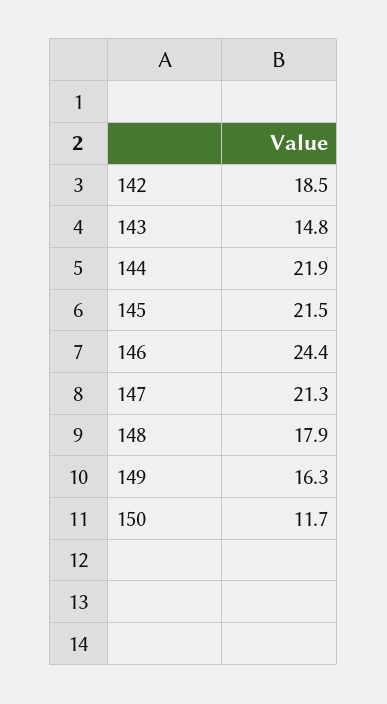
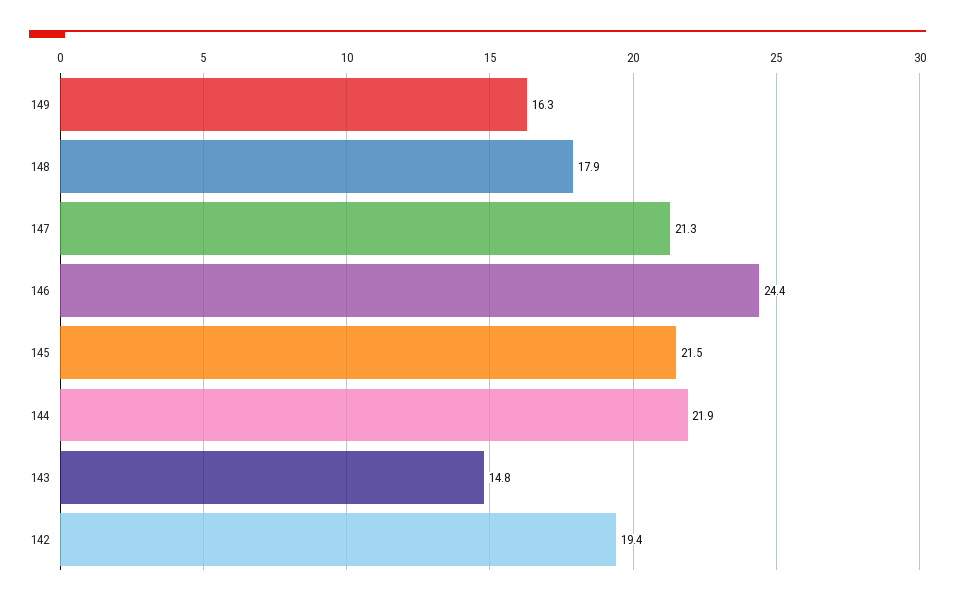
142: 18.5 -> 19.4
150: 11.7 -> none

